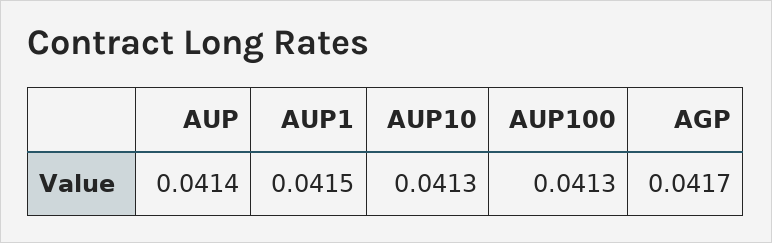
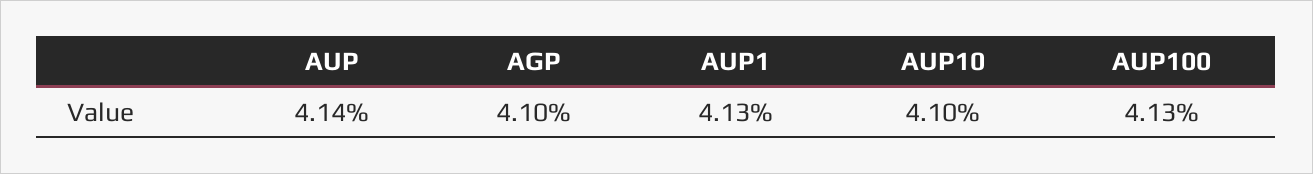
AUP1: 0.0415 -> 0.0413
AUP10: 0.0413 -> 0.041
AGP: 0.0417 -> 0.041

